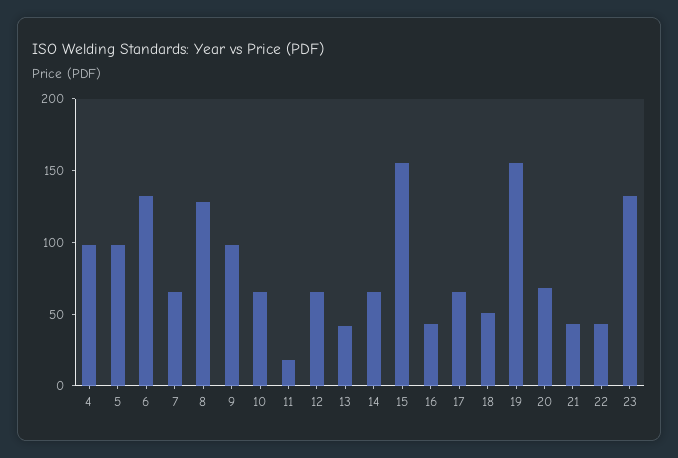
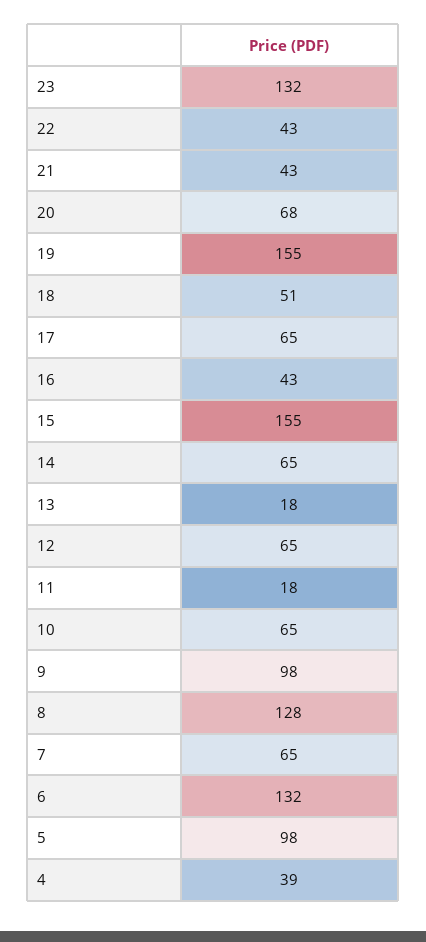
4: 100 -> 39
13: 40 -> 18

